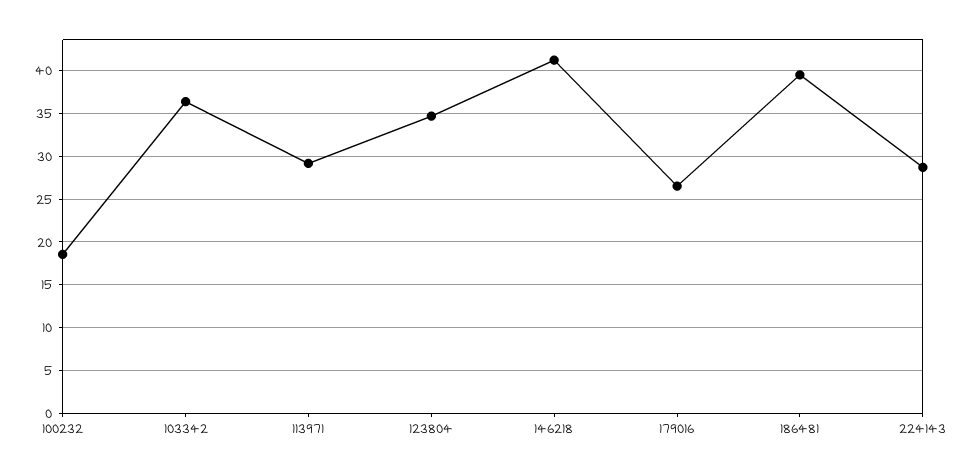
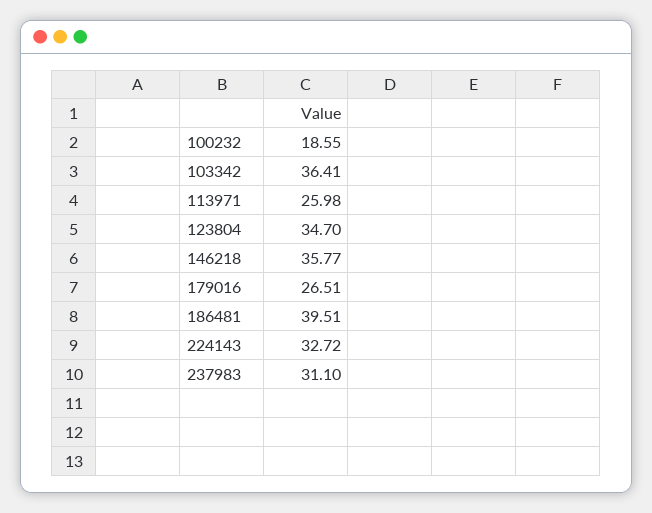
113971: 29 -> 25.98
146218: 41 -> 35.77
224143: 29 -> 32.72
237983: none -> 31.1

